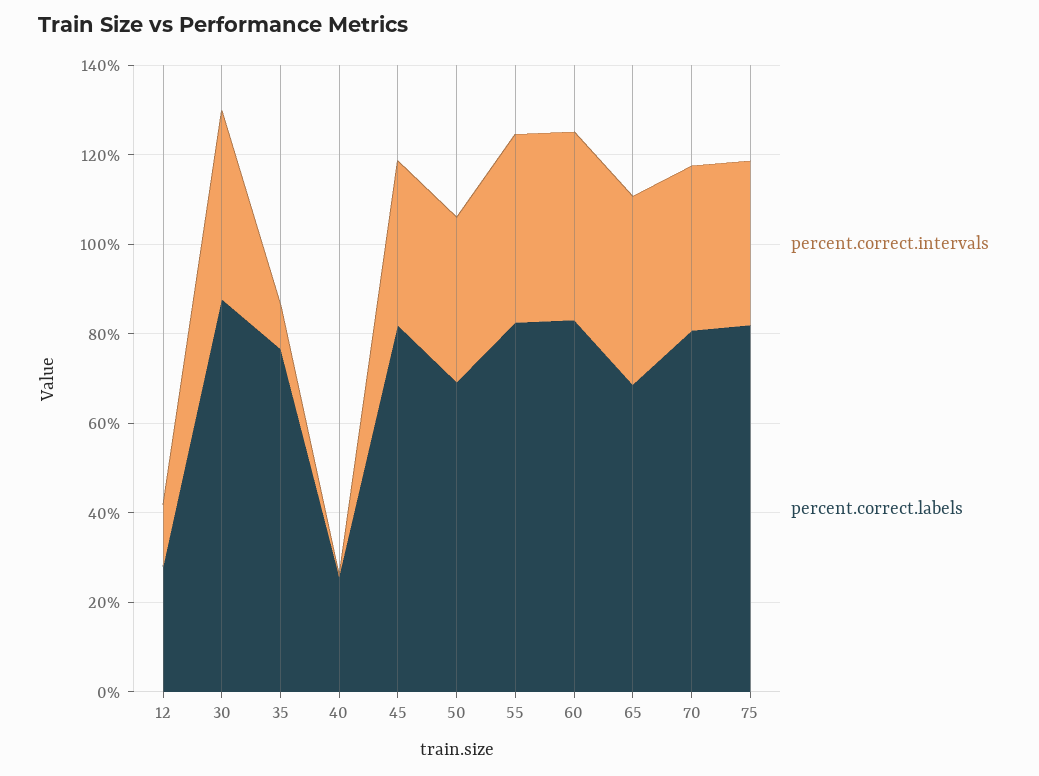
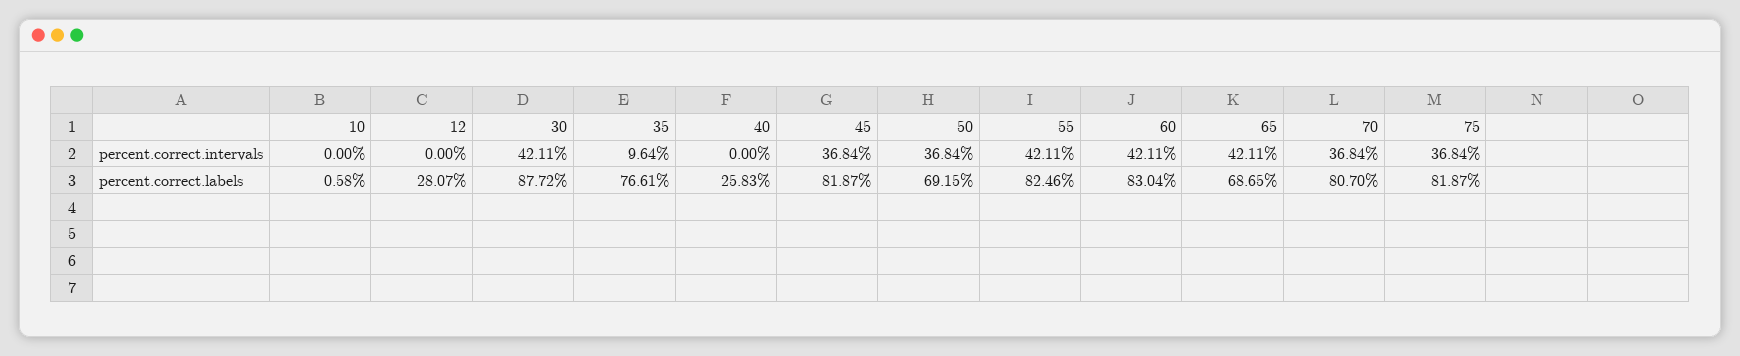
percent.correct.intervals, 12: 15 -> 0
percent.correct.intervals, 10: none -> 0
percent.correct.labels, 10: none -> 0.58

